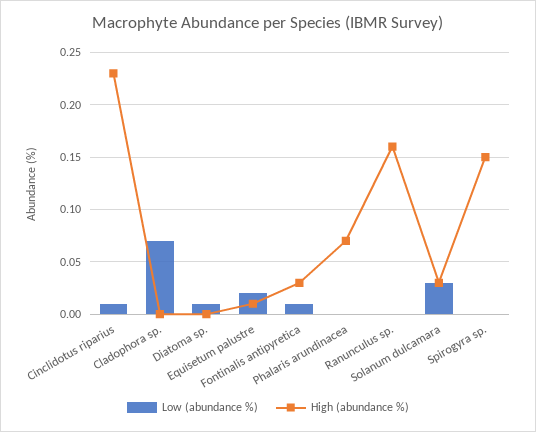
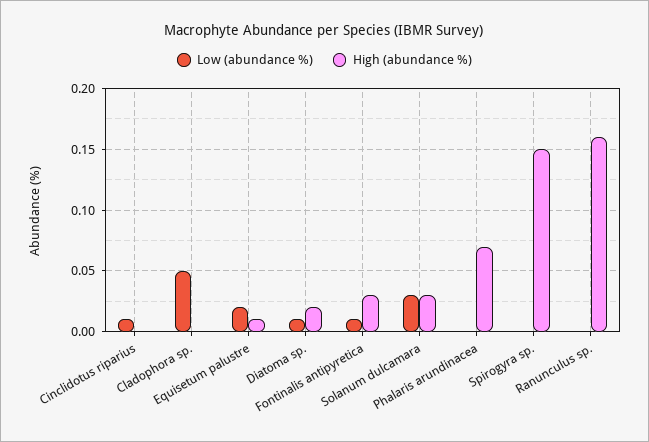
High (abundance %), Cinclidotus riparius: 0.23 -> 0
Low (abundance %), Cladophora sp.: 0.07 -> 0.05
High (abundance %), Diatoma sp.: 0 -> 0.02

